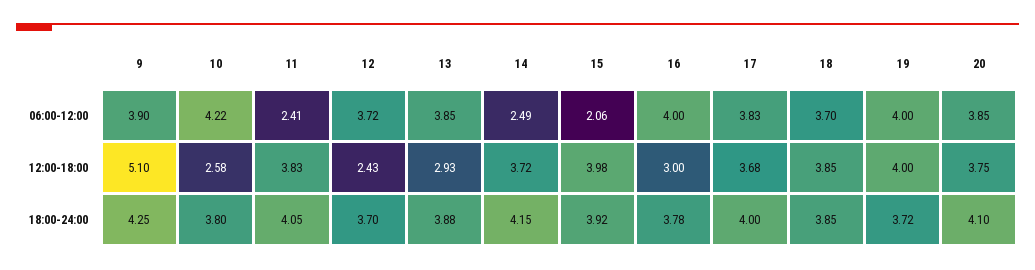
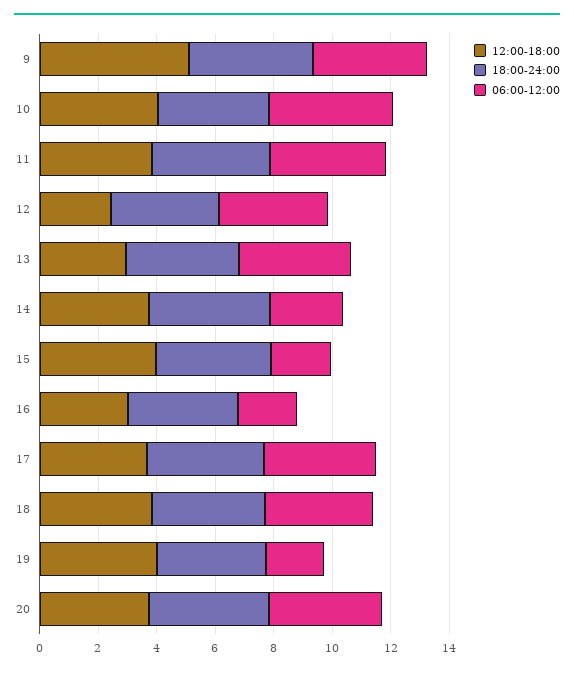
06:00-12:00, 11: 2.41 -> 4
06:00-12:00, 16: 4 -> 2
06:00-12:00, 19: 4 -> 2
12:00-18:00, 10: 2.58 -> 4

